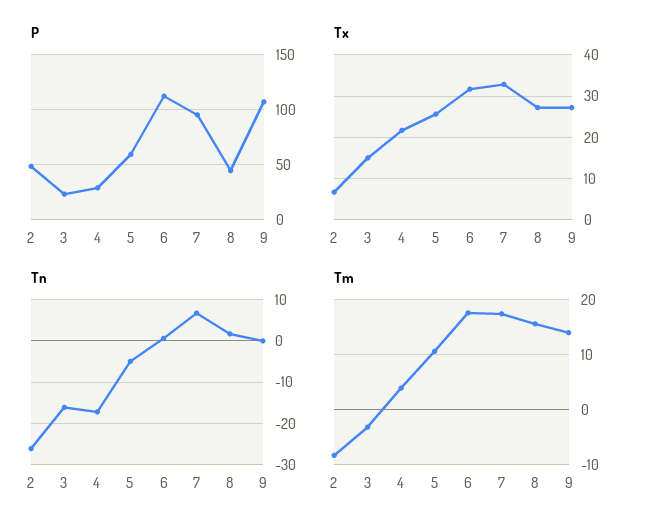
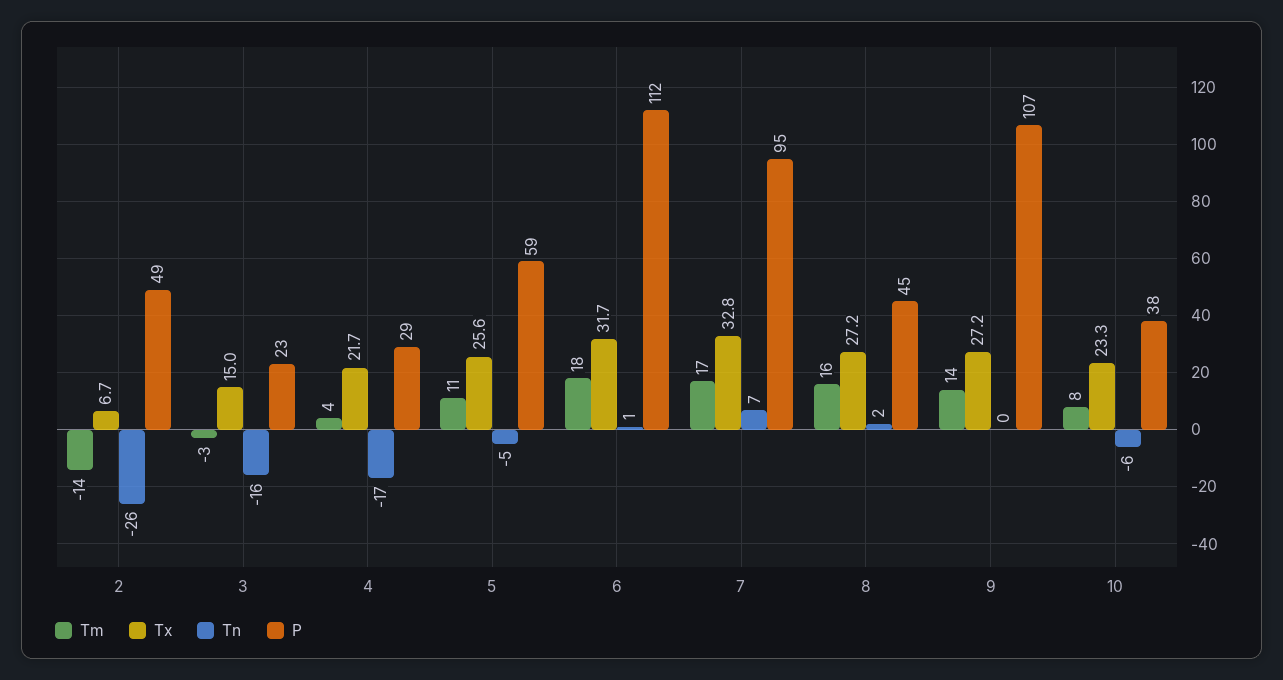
Tm, 2: -8 -> -14
Tm, 10: none -> 8
Tx, 10: none -> 23.3
Tn, 10: none -> -6
P, 10: none -> 38

